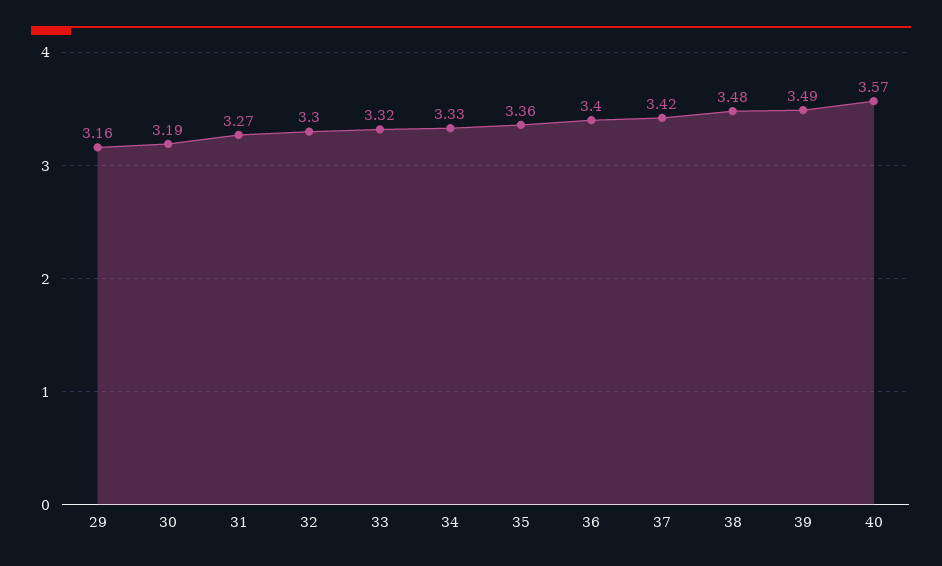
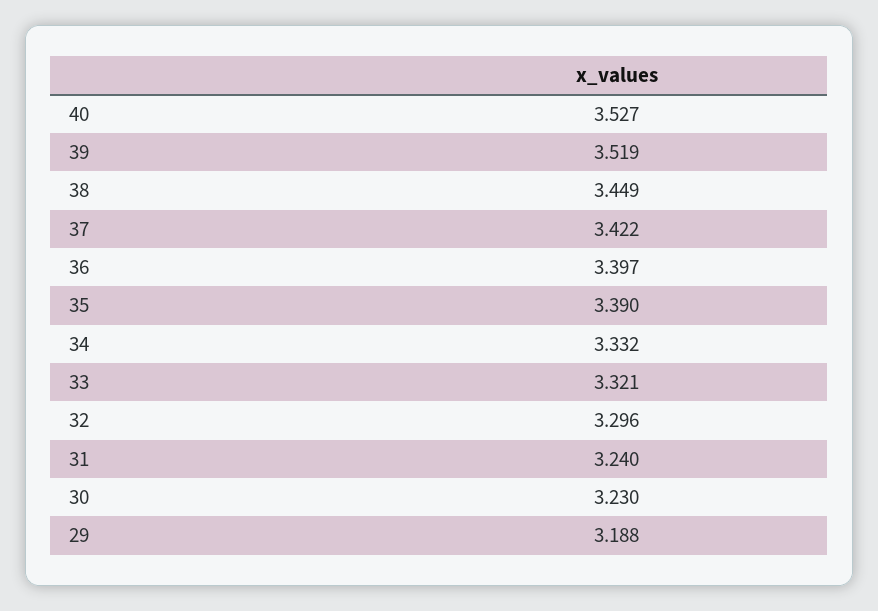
29: 3.16 -> 3.188
30: 3.19 -> 3.23
31: 3.27 -> 3.24
35: 3.36 -> 3.39
38: 3.48 -> 3.449
39: 3.49 -> 3.519
40: 3.57 -> 3.527

